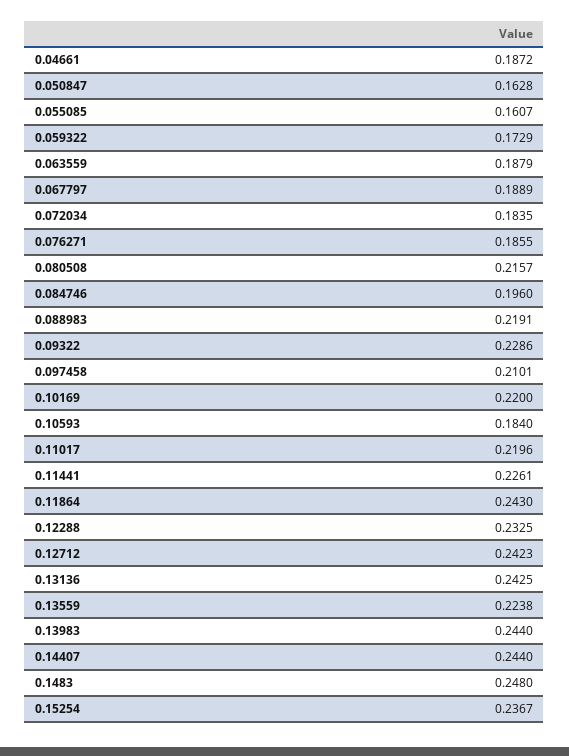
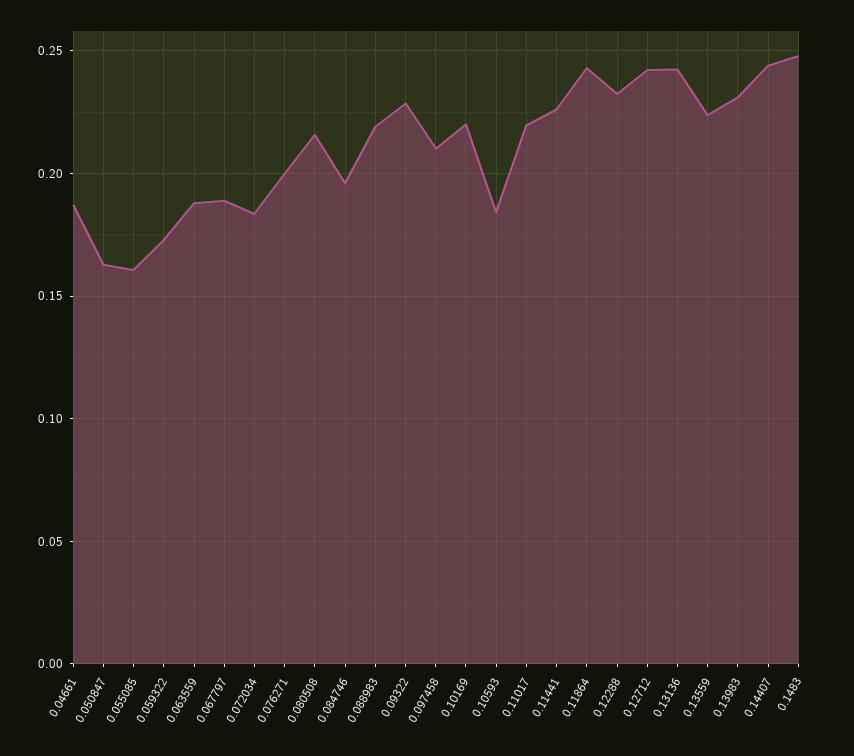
0.076271: 0.1855 -> 0.2
0.13983: 0.244 -> 0.23
0.15254: 0.2367 -> none

